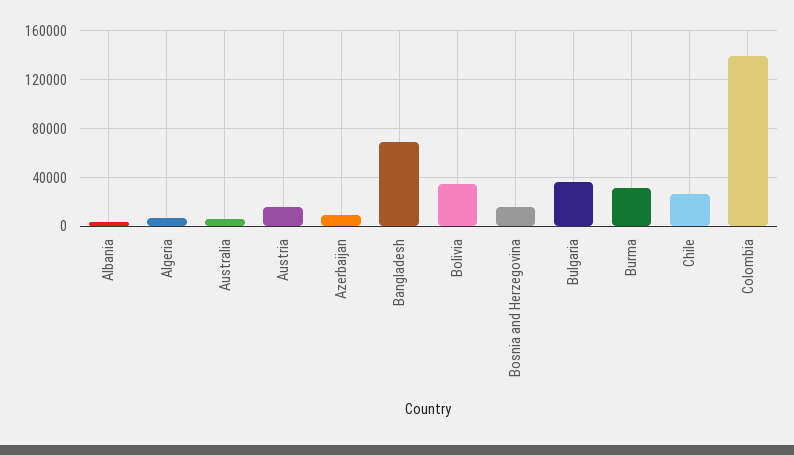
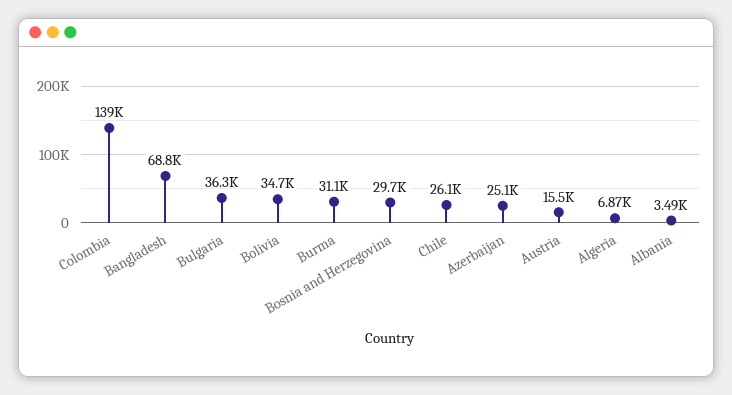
Australia: 5000 -> none
Azerbaijan: 10000 -> 25100
Bosnia and Herzegovina: 15000 -> 29700

